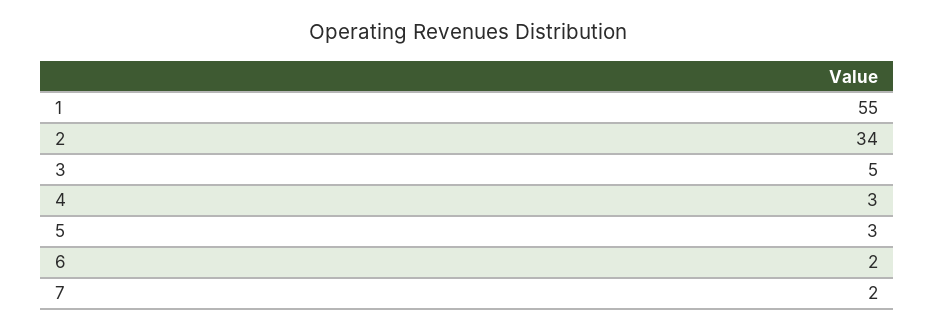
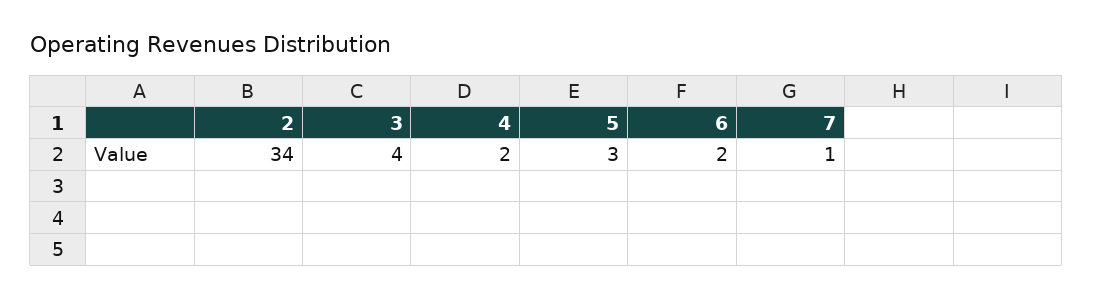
1: 55 -> none
3: 5 -> 4
4: 3 -> 2
7: 2 -> 1

